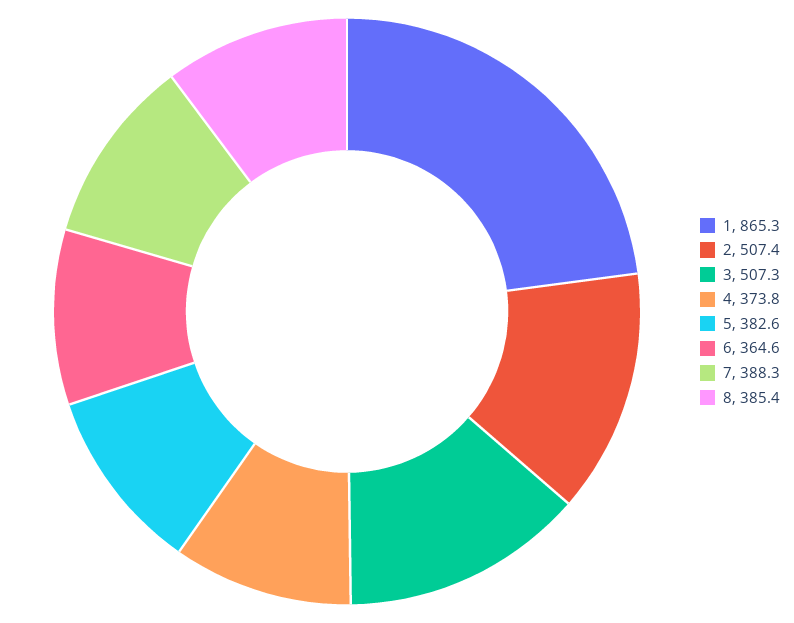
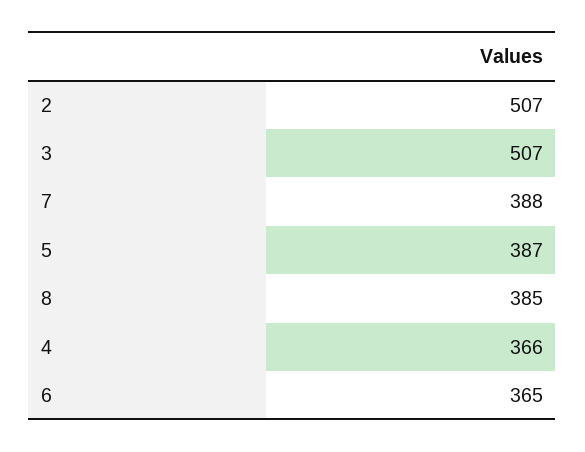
1: 865.3 -> none
4: 373.8 -> 366
5: 382.6 -> 387

